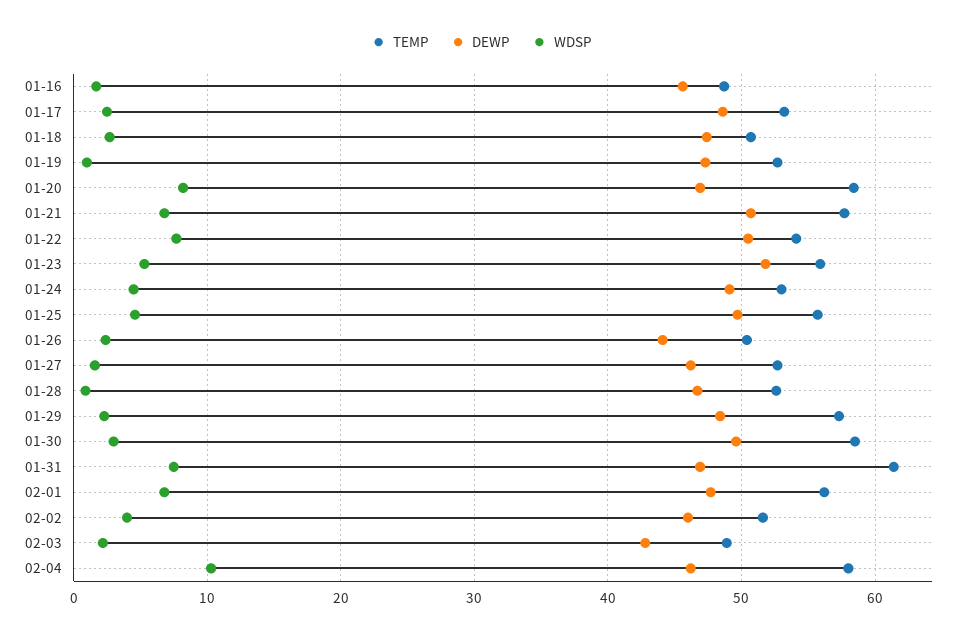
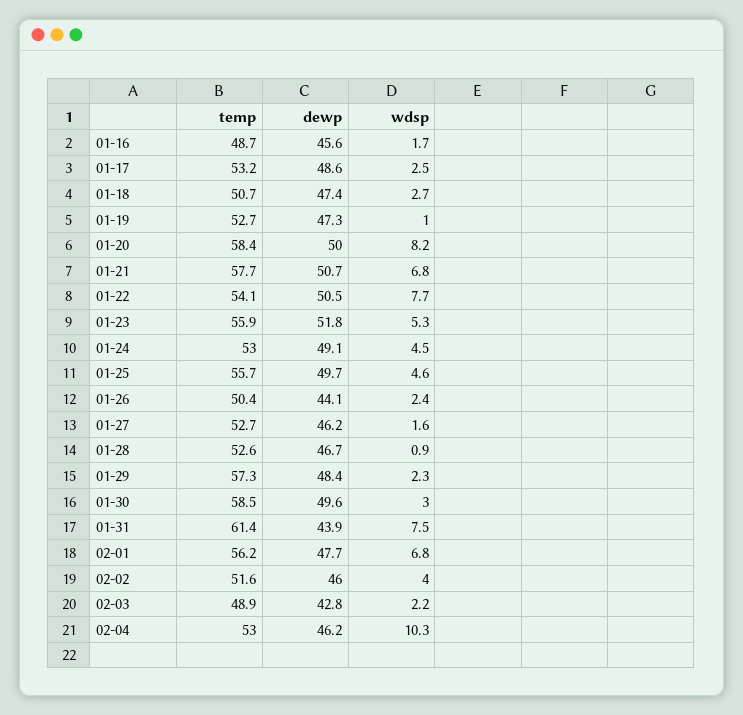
DEWP, 01-20: 47 -> 50
DEWP, 01-31: 47 -> 43.9
TEMP, 02-04: 58 -> 53

